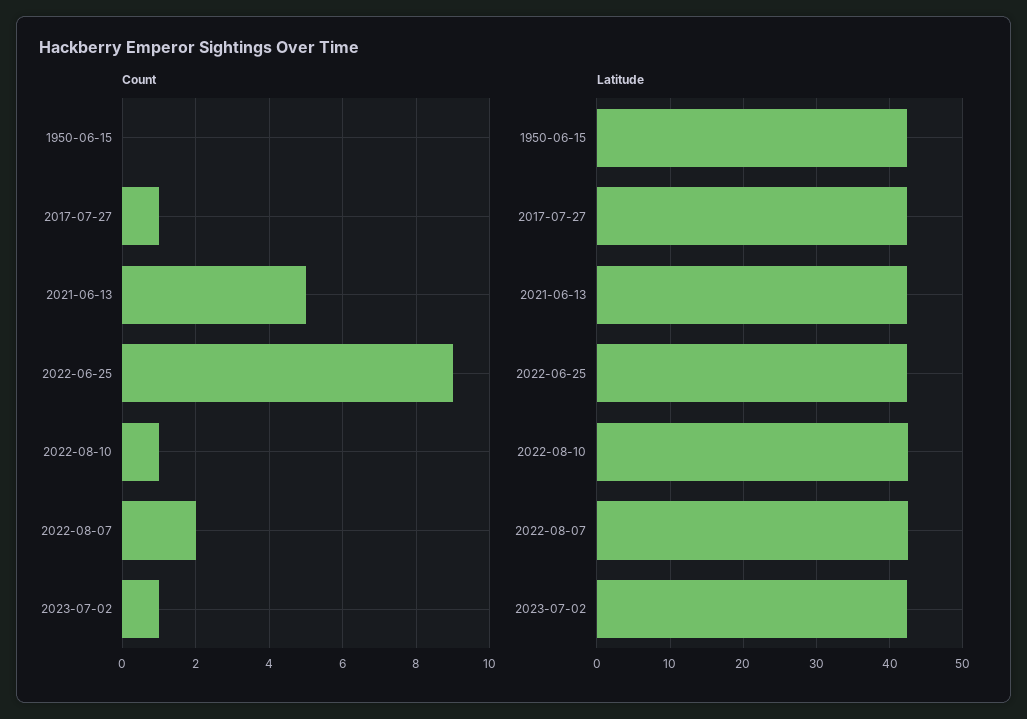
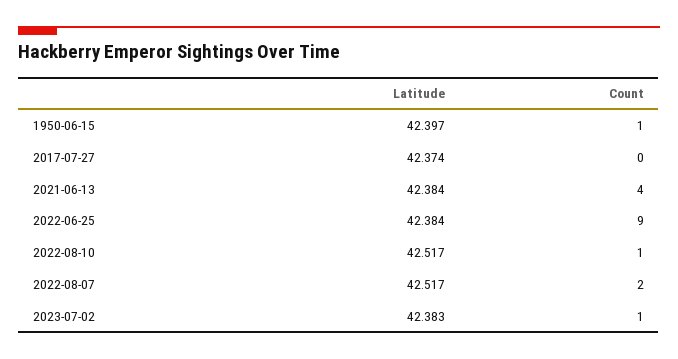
Count, 1950-06-15: 0 -> 1
Count, 2017-07-27: 1 -> 0
Count, 2021-06-13: 5 -> 4

